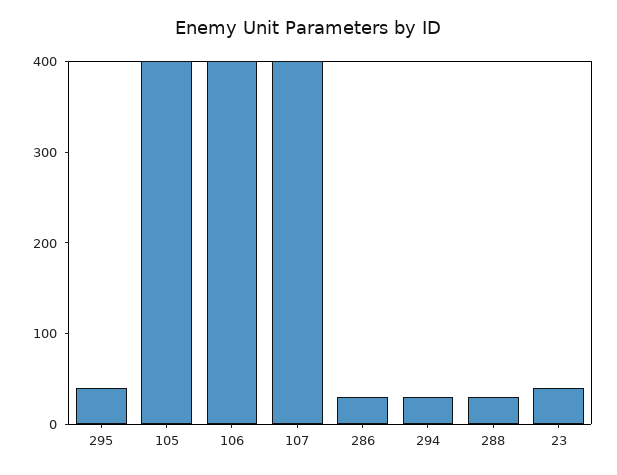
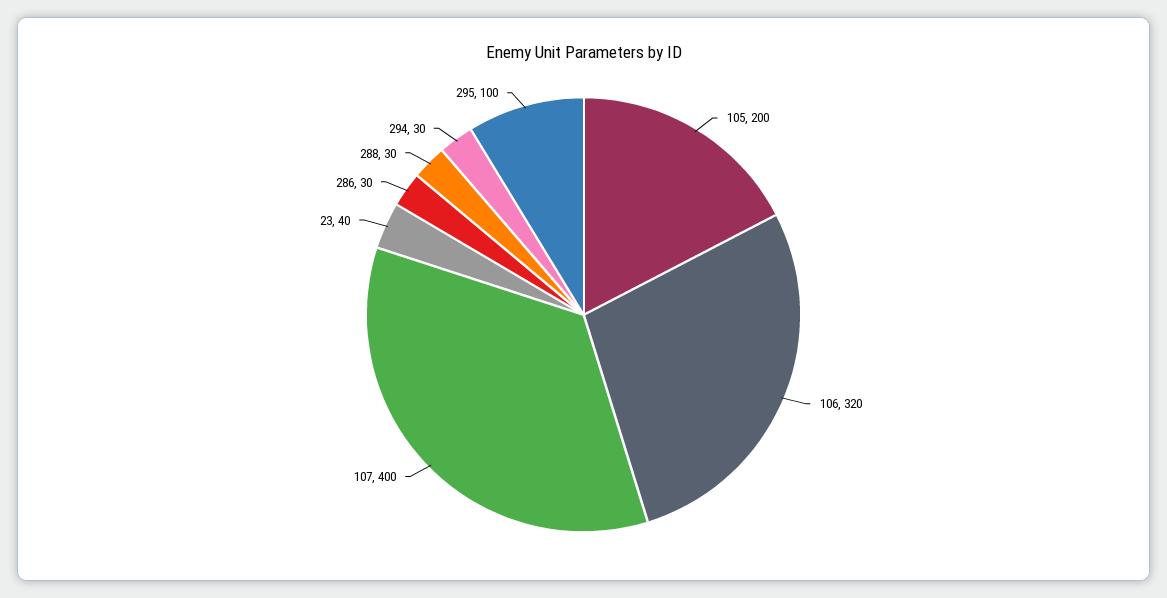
295: 40 -> 100
105: 400 -> 200
106: 400 -> 320

